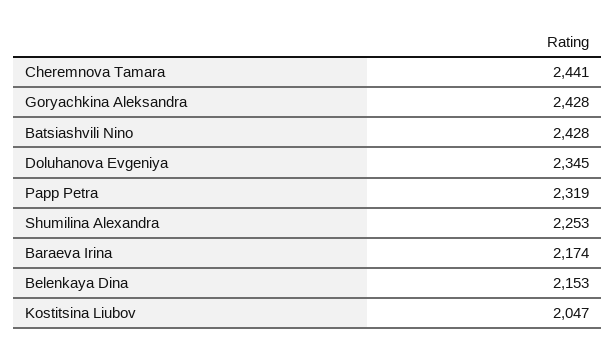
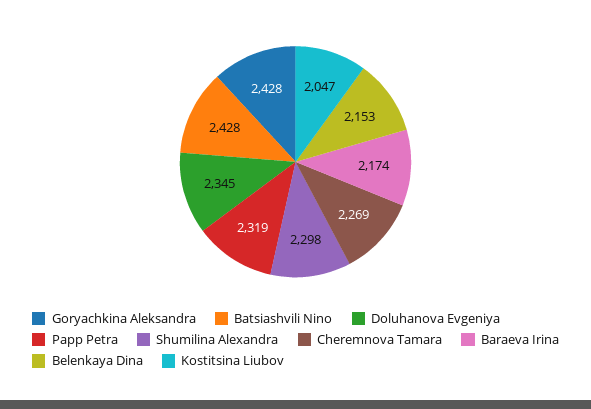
Cheremnova Tamara: 2441 -> 2269
Shumilina Alexandra: 2253 -> 2298

